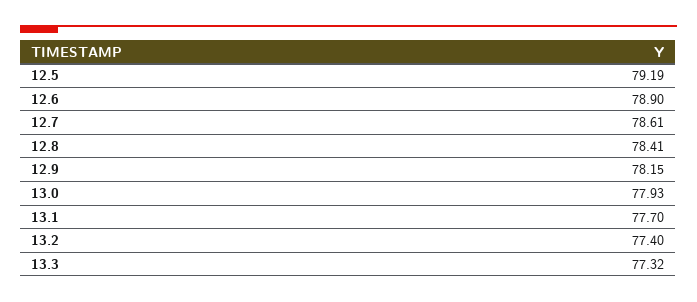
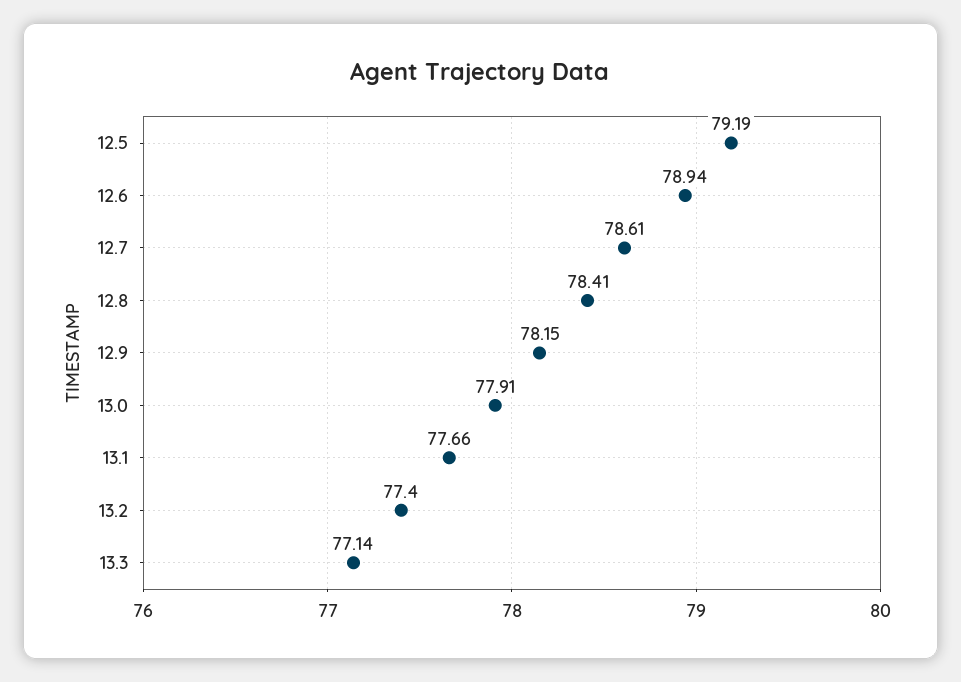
12.6: 78.9 -> 78.94
13.0: 77.93 -> 77.91
13.1: 77.7 -> 77.66
13.3: 77.32 -> 77.14

